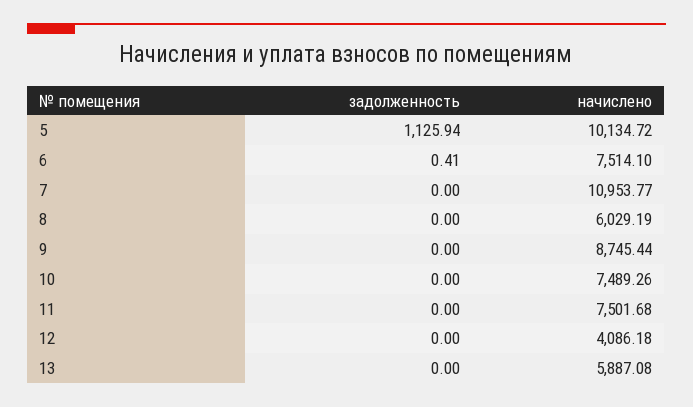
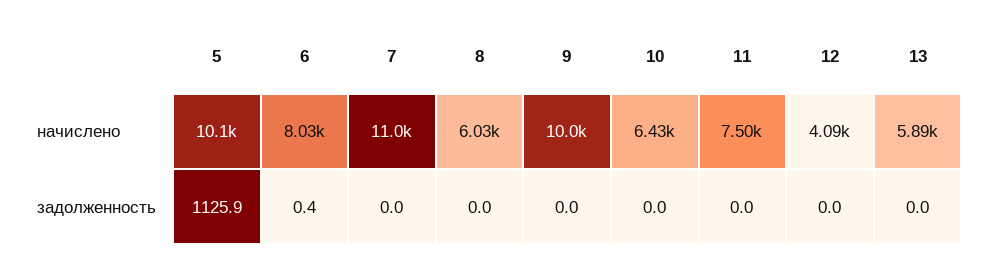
начислено, 6: 7514.1 -> 8030
начислено, 9: 8745.44 -> 10000
начислено, 10: 7489.26 -> 6430

